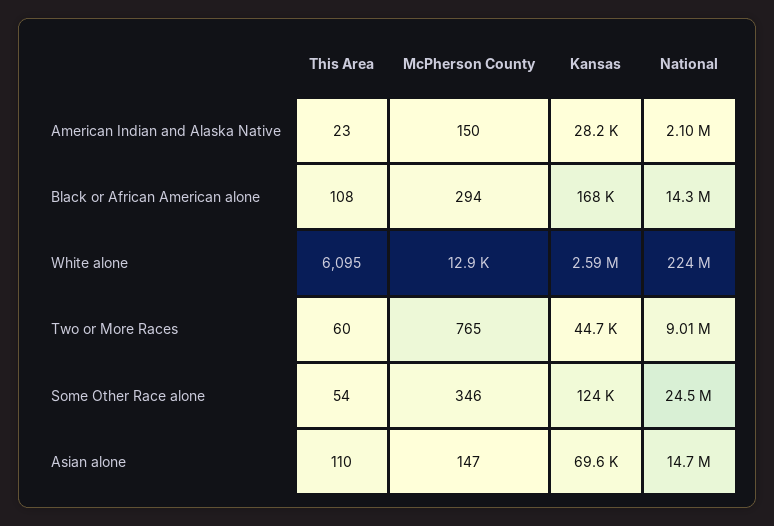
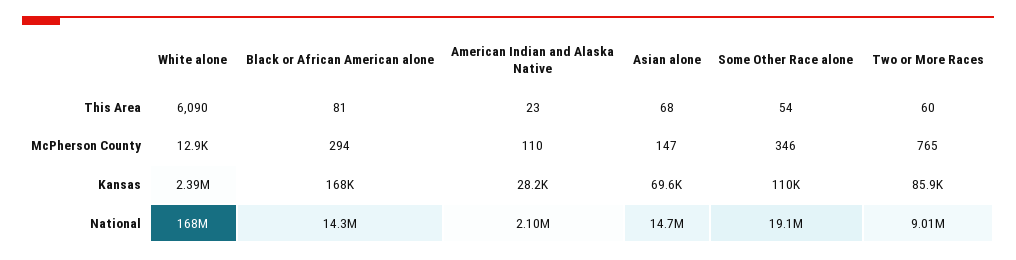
McPherson County, American Indian and Alaska Native: 150 -> 110
This Area, Black or African American alone: 108 -> 81
This Area, White alone: 6095 -> 6090
Kansas, White alone: 2590000 -> 2390000
National, White alone: 224000000 -> 168000000
Kansas, Two or More Races: 44700 -> 85900
Kansas, Some Other Race alone: 124000 -> 110000
National, Some Other Race alone: 24500000 -> 19100000
This Area, Asian alone: 110 -> 68

